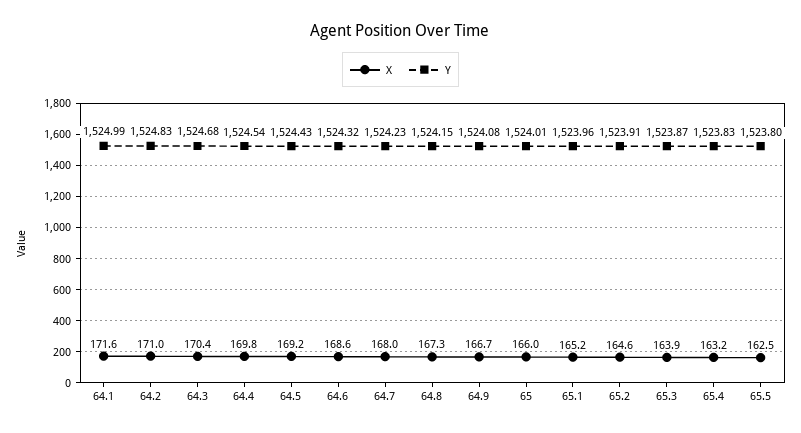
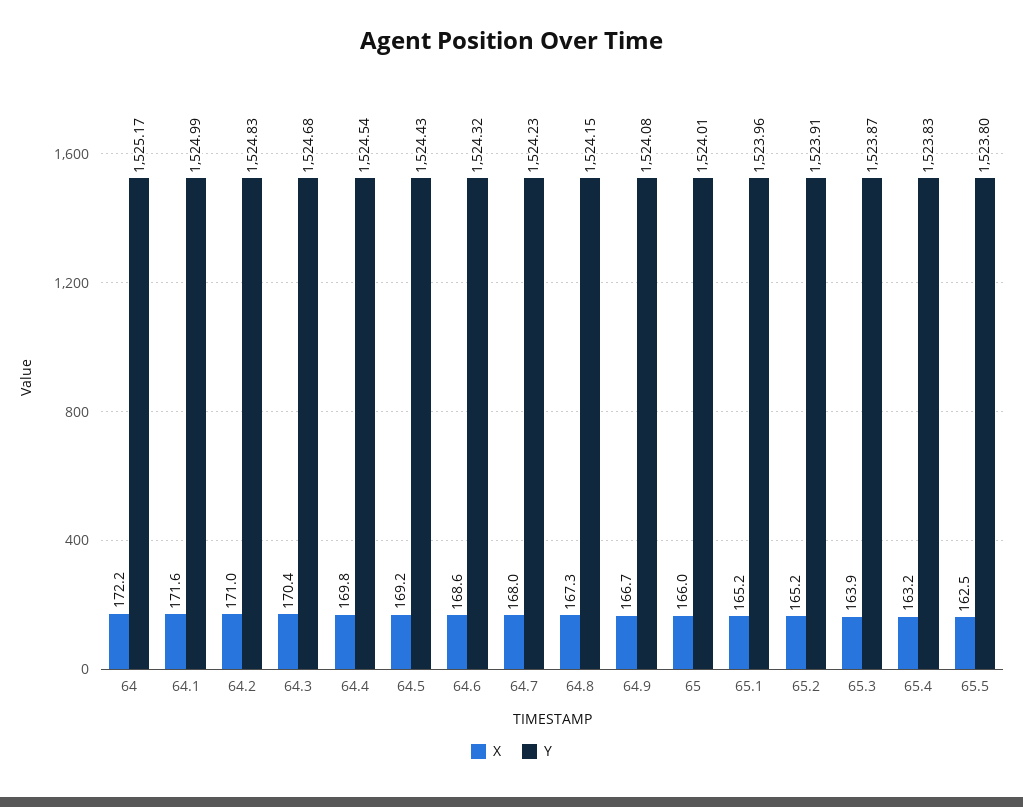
X, 65.2: 164.6 -> 165.2
X, 64: none -> 172.2
Y, 64: none -> 1525.17

